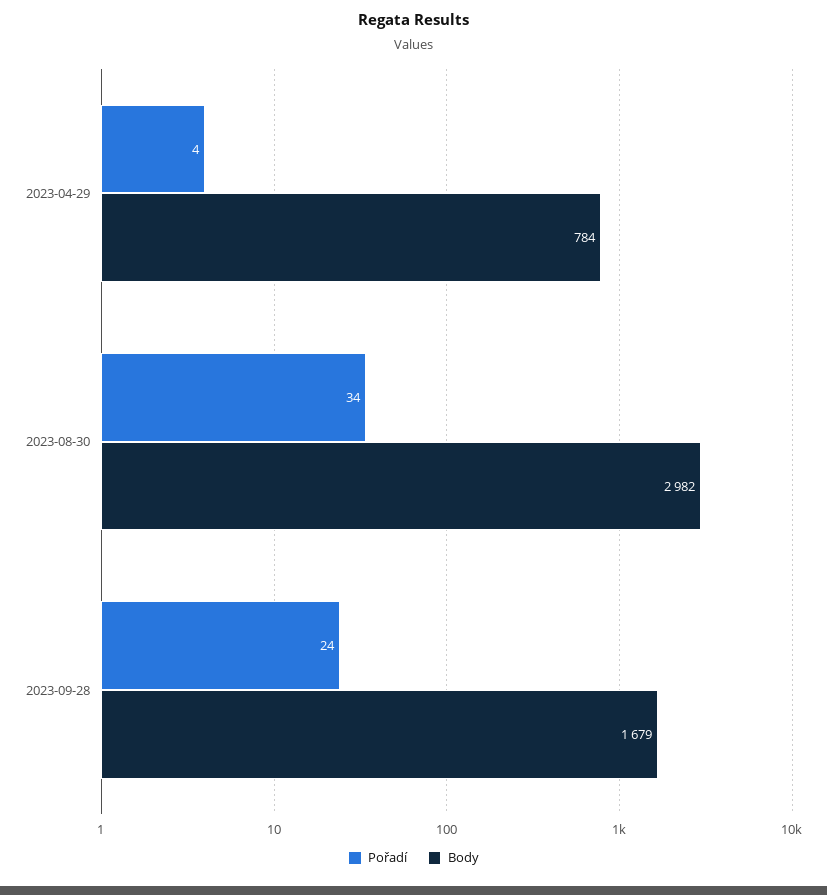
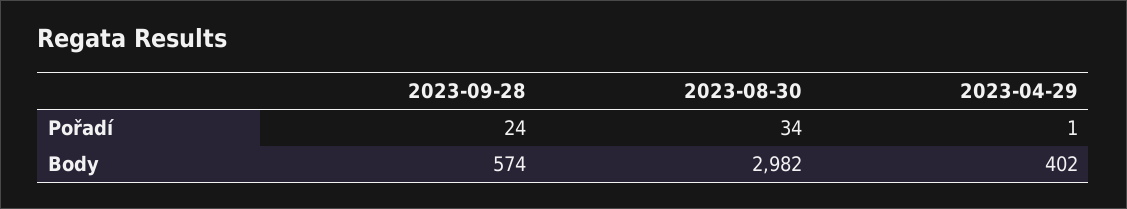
Pořadí, 2023-04-29: 4 -> 1
Body, 2023-04-29: 784 -> 402
Body, 2023-09-28: 1679 -> 574

